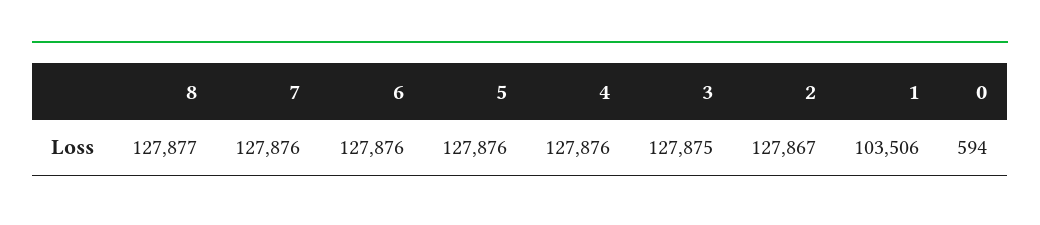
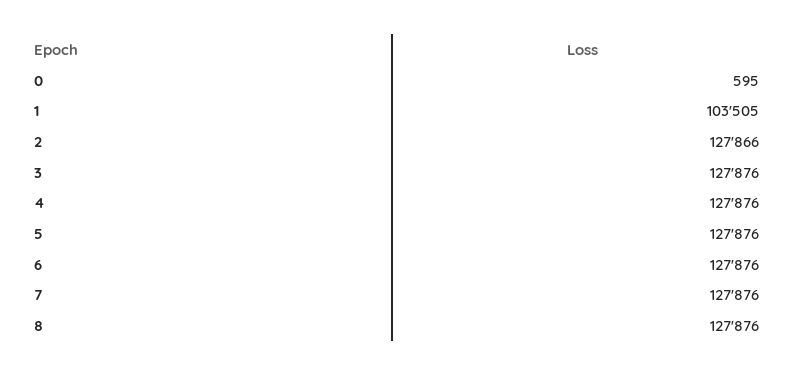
8: 127877 -> 127876
3: 127875 -> 127876
2: 127867 -> 127866
1: 103506 -> 103505
0: 594 -> 595

